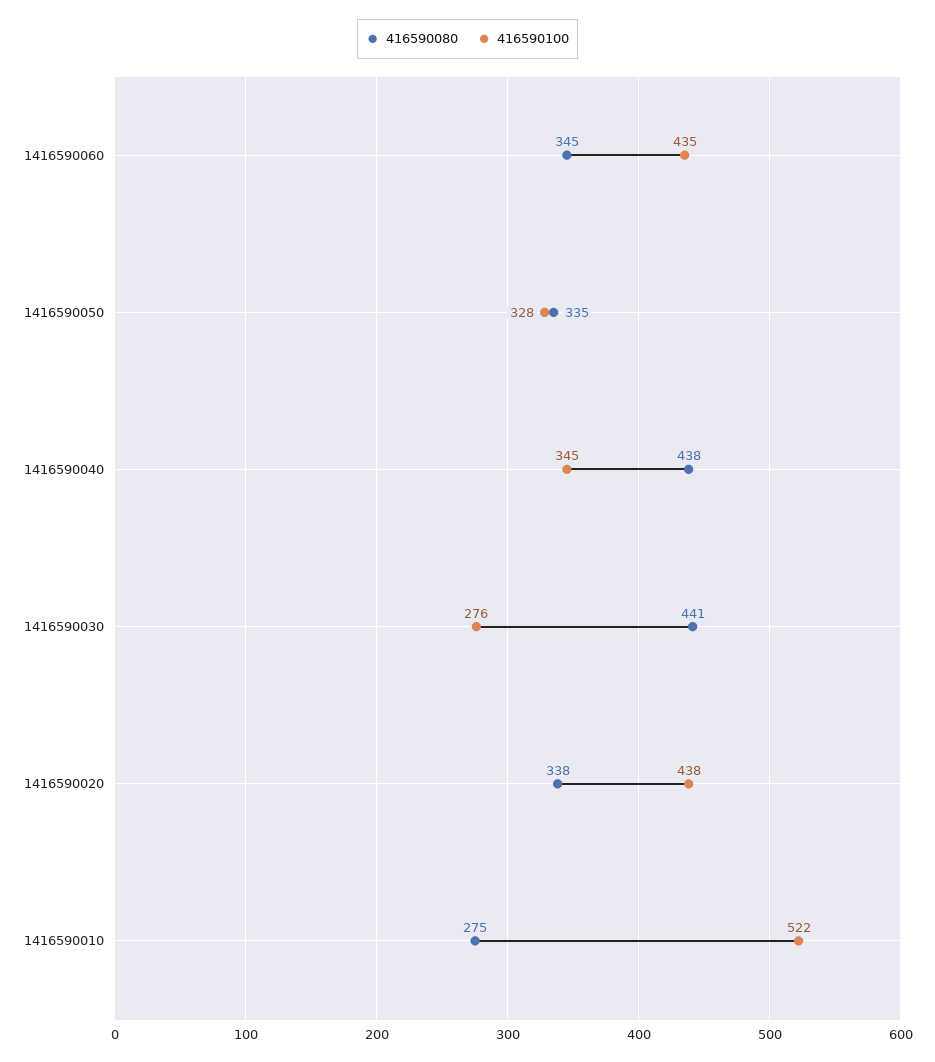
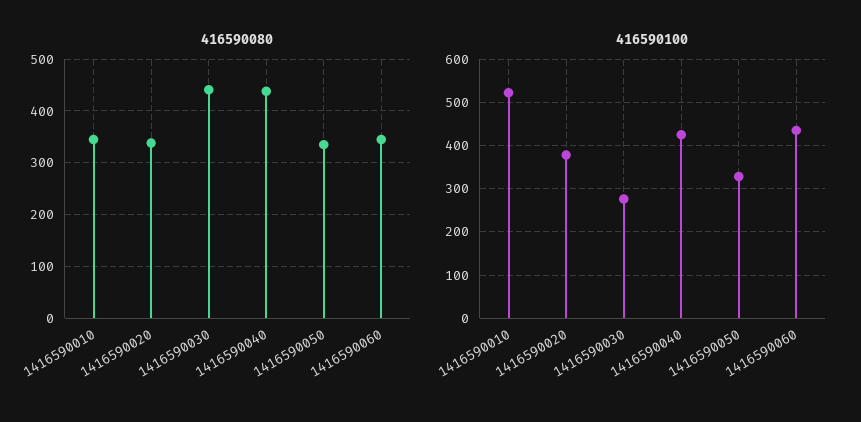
416590100, 1416590040: 345 -> 420
416590100, 1416590020: 438 -> 380
416590080, 1416590010: 275 -> 340

